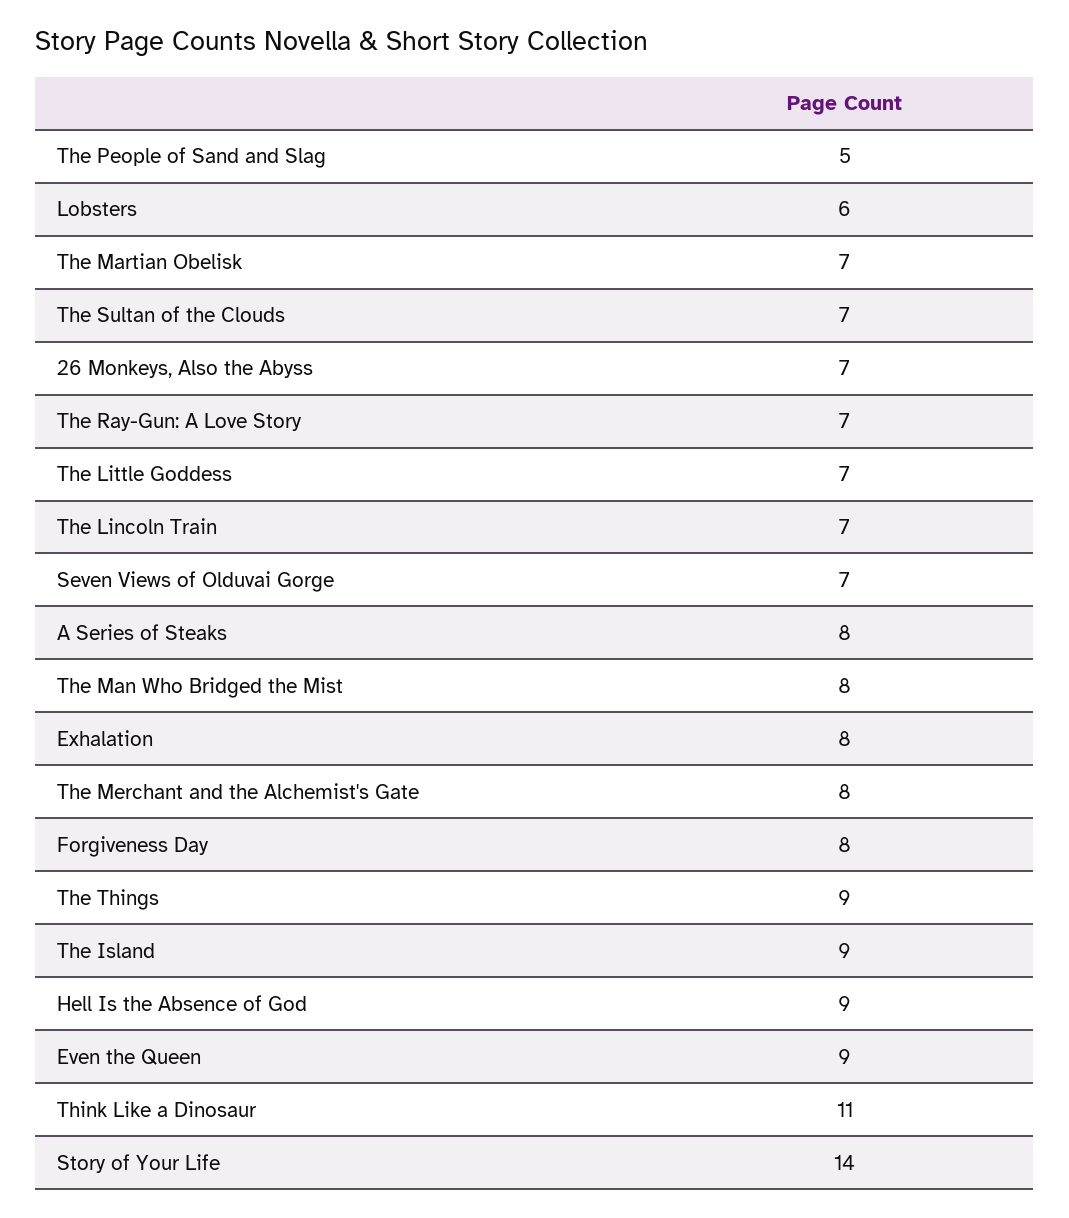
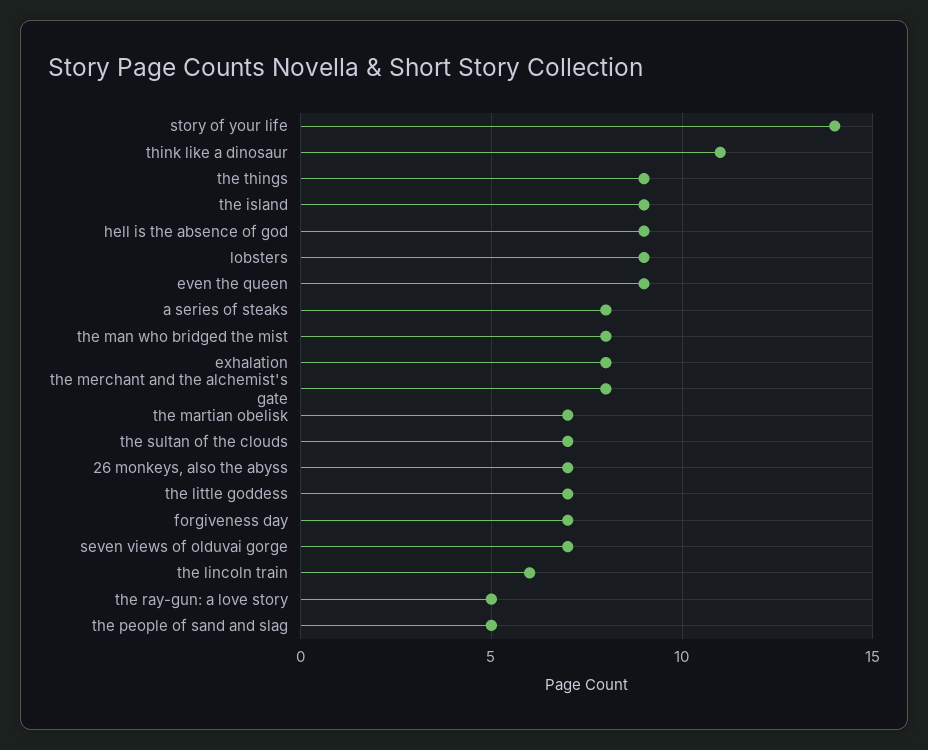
Lobsters: 6 -> 9
The Ray-Gun: A Love Story: 7 -> 5
The Lincoln Train: 7 -> 6
Forgiveness Day: 8 -> 7

